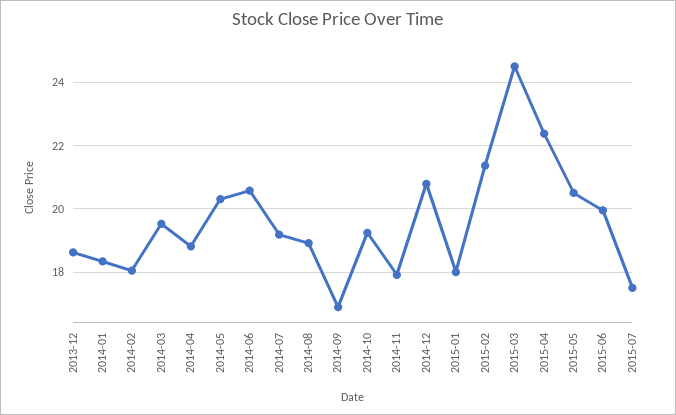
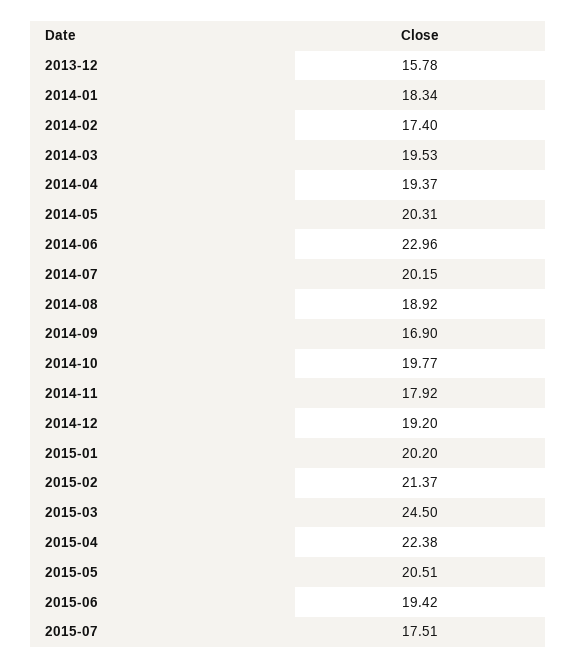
2013-12: 18.6 -> 15.78
2014-02: 18 -> 17.4
2014-04: 18.8 -> 19.37
2014-06: 20.6 -> 22.96
2014-07: 19.2 -> 20.15
2014-10: 19.2 -> 19.77
2014-12: 20.8 -> 19.2
2015-01: 18 -> 20.2
2015-06: 20 -> 19.42

